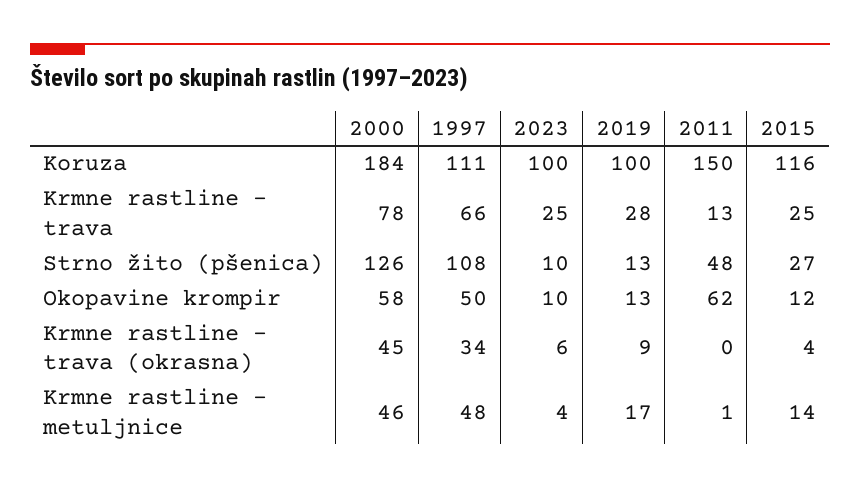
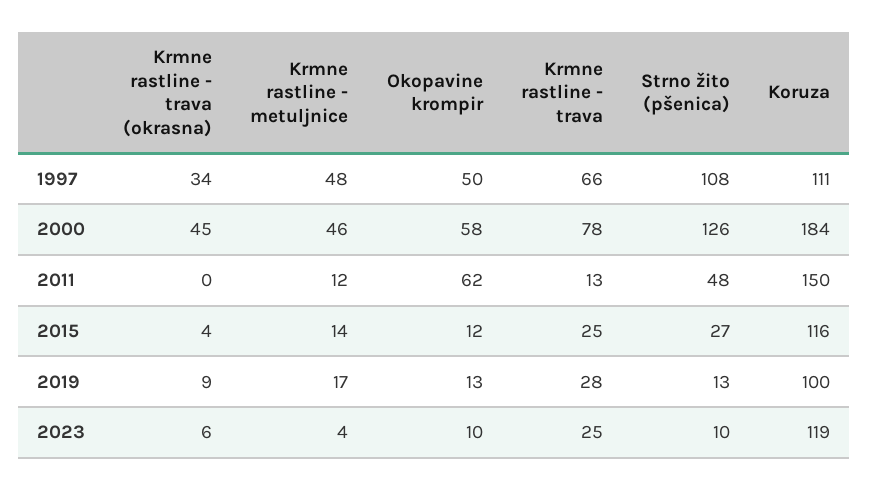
2023, Koruza: 100 -> 119
2011, Krmne rastline - metuljnice: 1 -> 12

